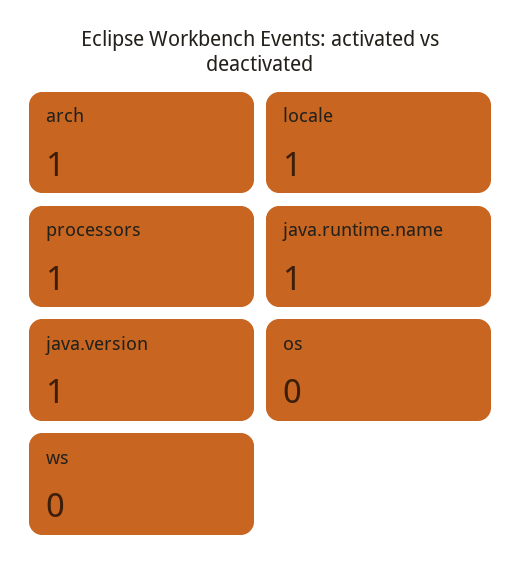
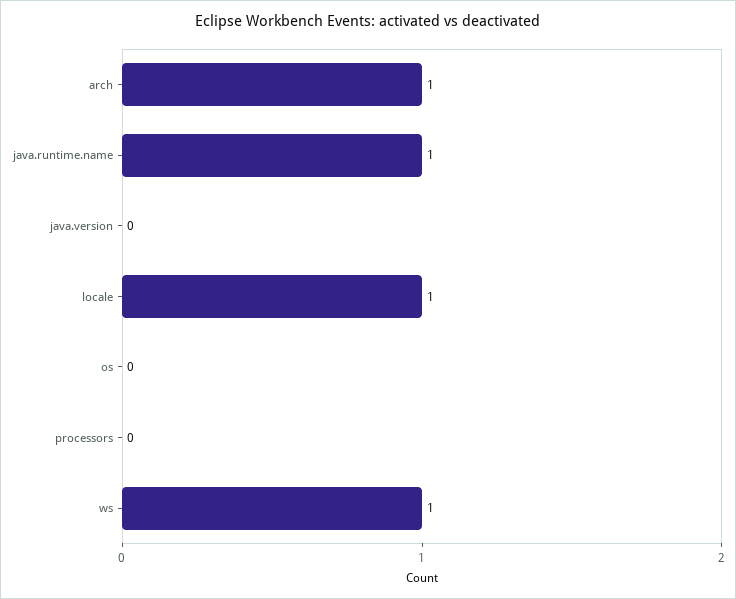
processors: 1 -> 0
java.version: 1 -> 0
ws: 0 -> 1

